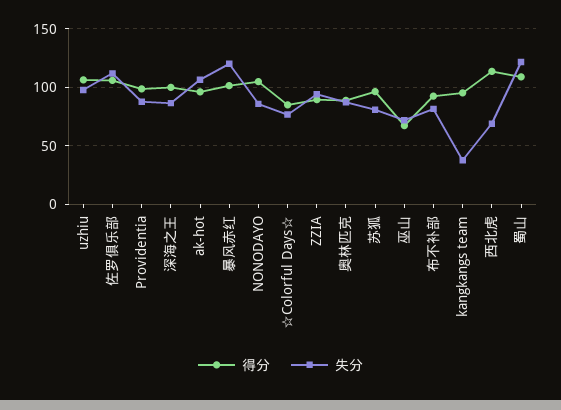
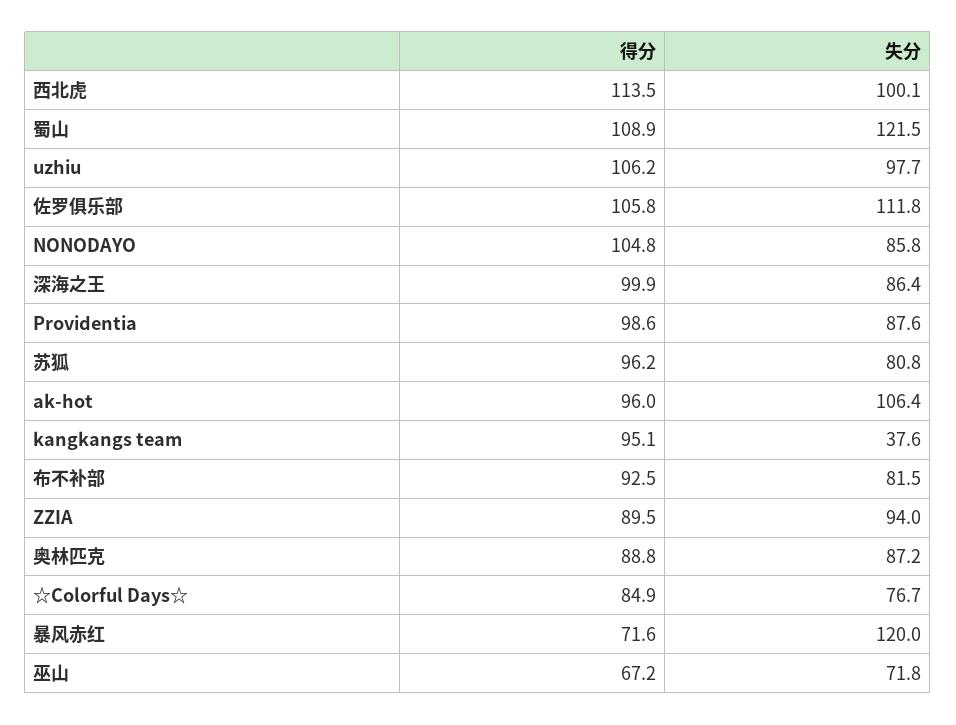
得分, 暴风赤红: 100 -> 71.6
失分, 西北虎: 70 -> 100.1

